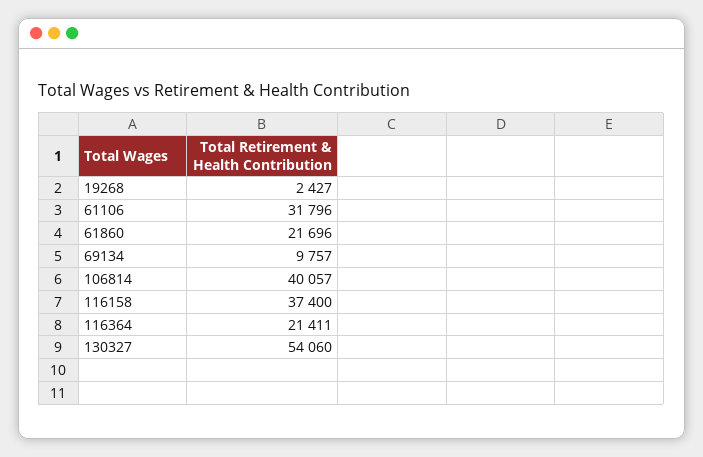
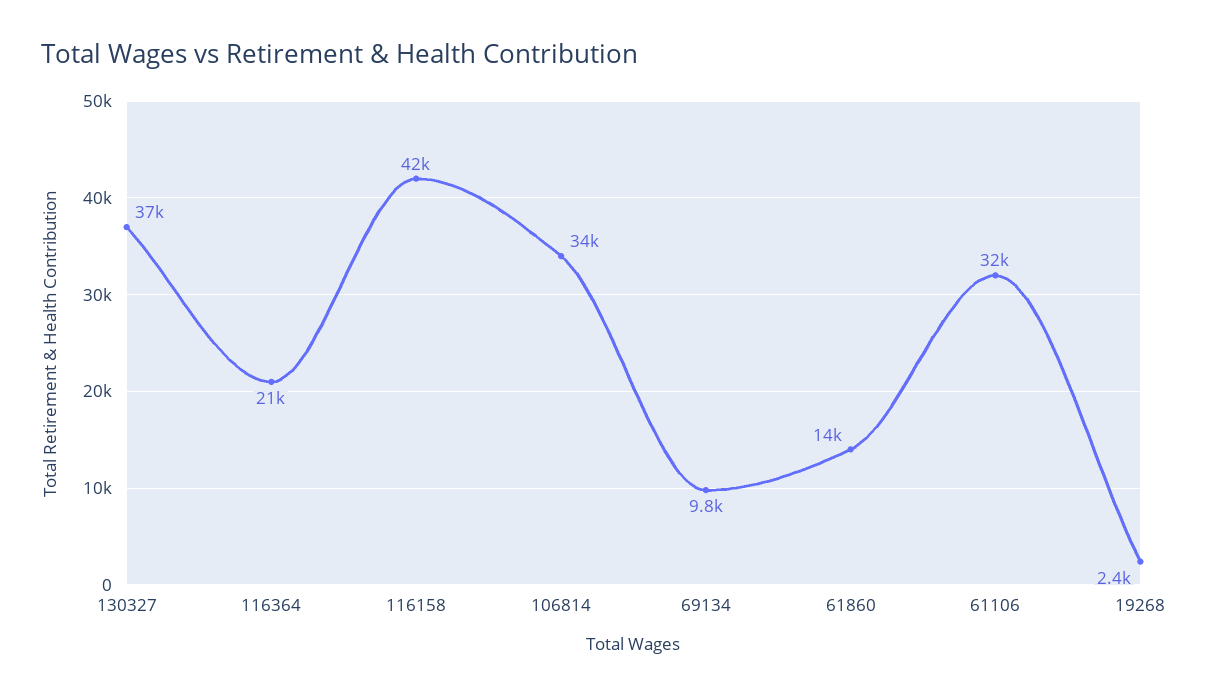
61860: 21696 -> 14000
106814: 40057 -> 34000
116158: 37400 -> 42000
130327: 54060 -> 37000

